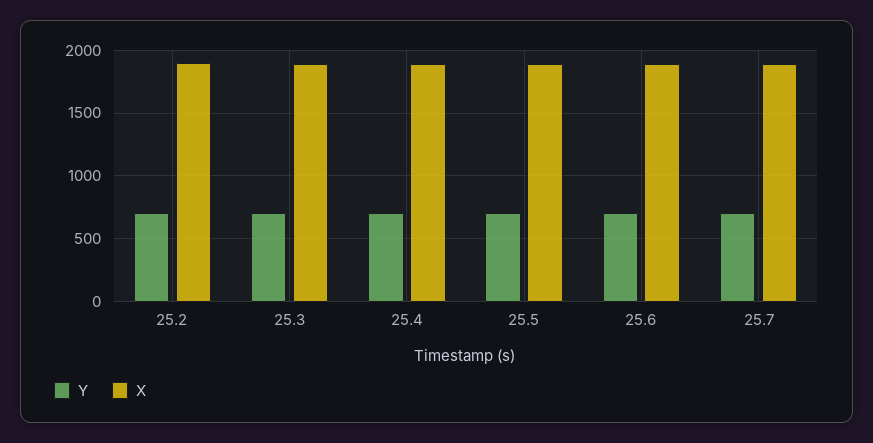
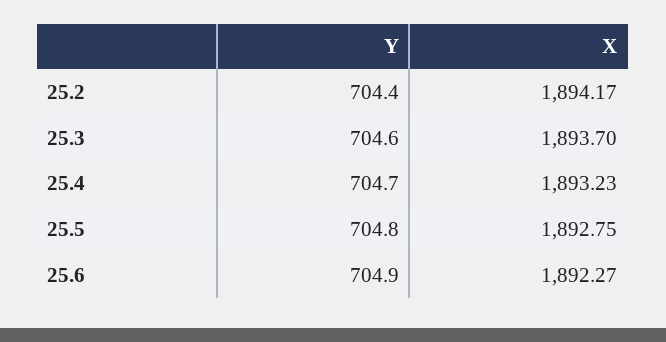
Y, 25.7: 700 -> none
X, 25.7: 1900 -> none

